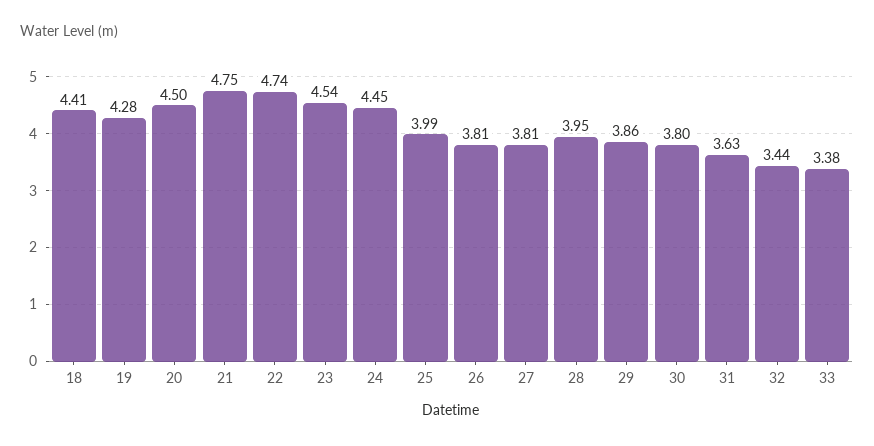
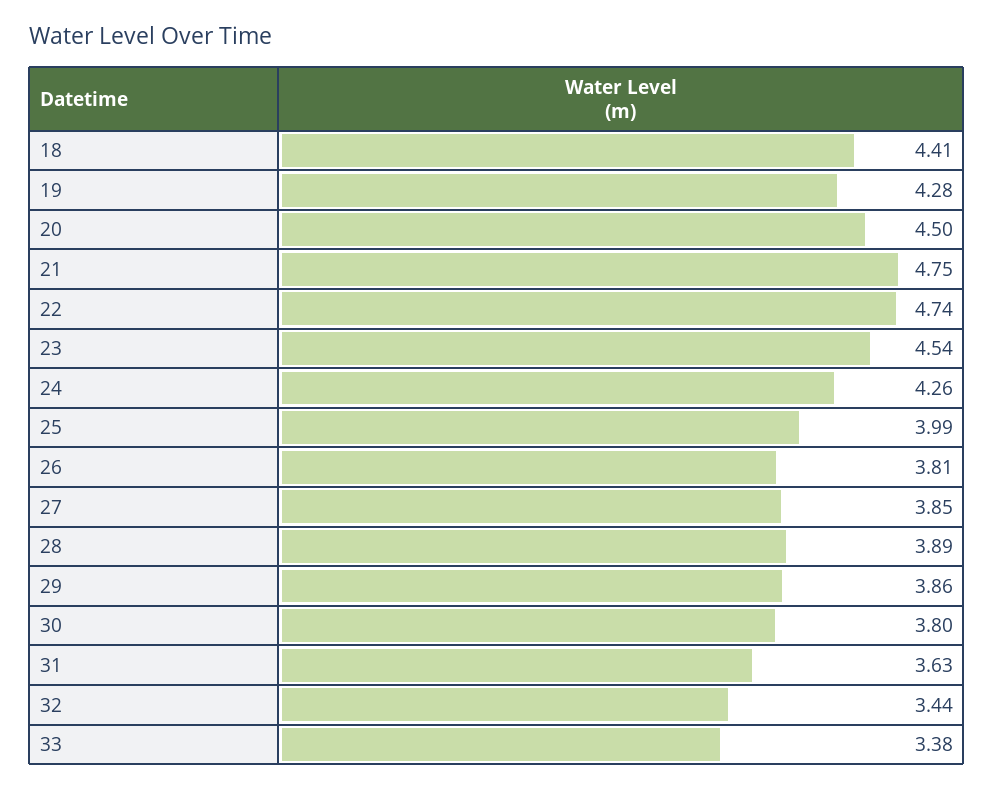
24: 4.45 -> 4.26
27: 3.81 -> 3.85
28: 3.95 -> 3.89

